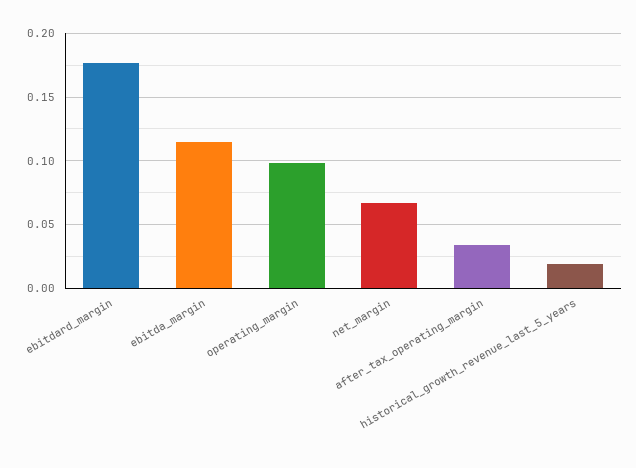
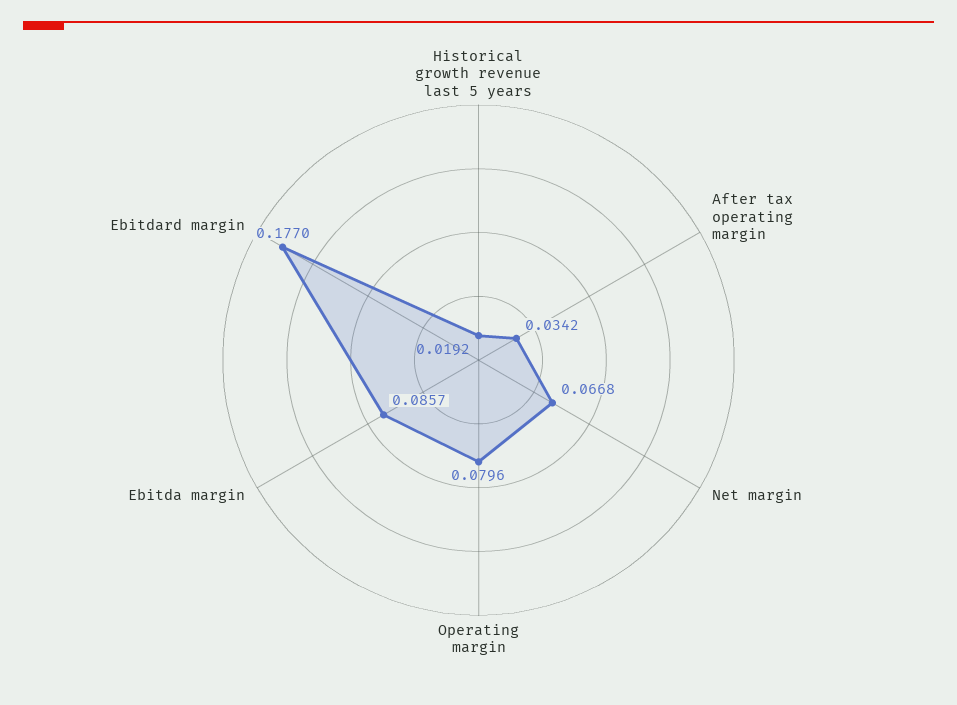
ebitda_margin: 0.115 -> 0.0857
operating_margin: 0.1 -> 0.0796

